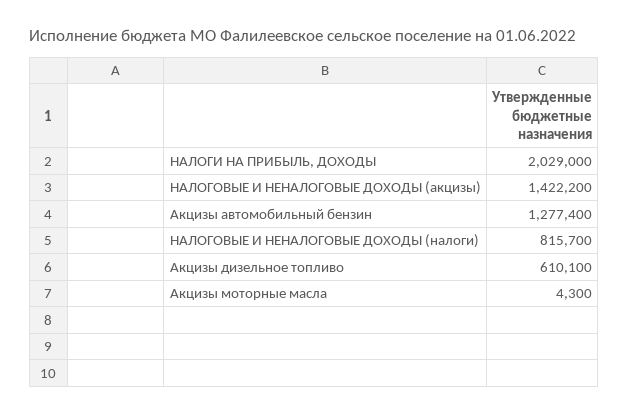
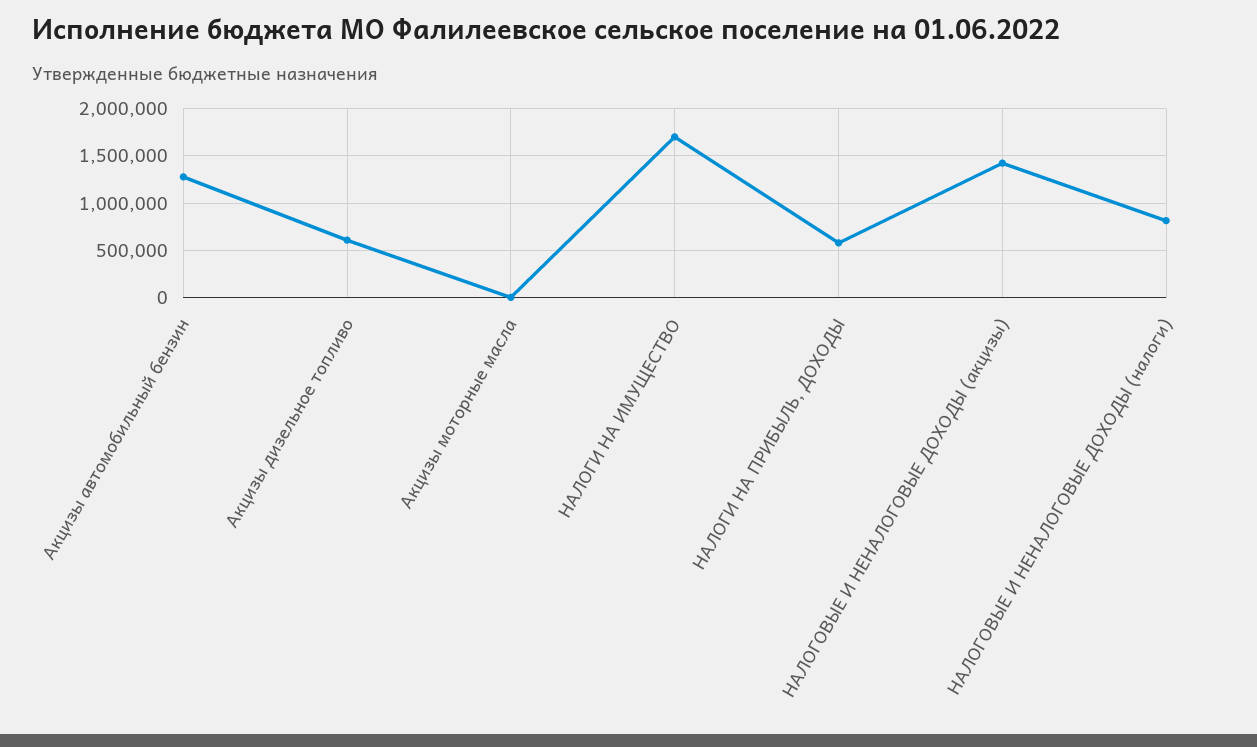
НАЛОГИ НА ПРИБЫЛЬ, ДОХОДЫ: 2029000 -> 600000
НАЛОГИ НА ИМУЩЕСТВО: none -> 1700000

